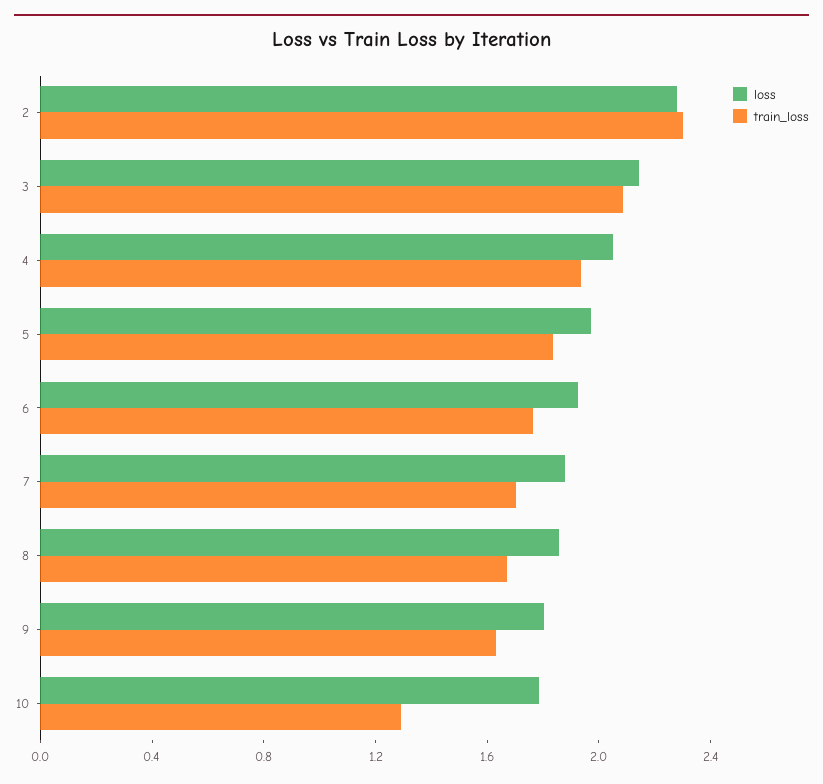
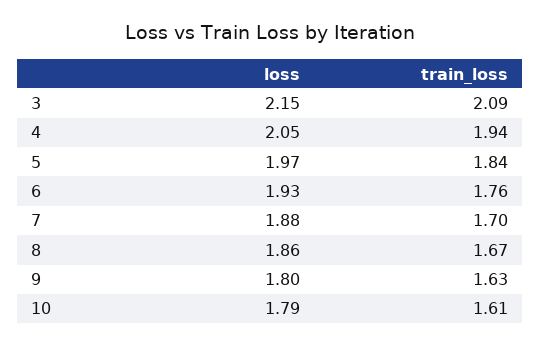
loss, 2: 2.3 -> none
train_loss, 2: 2.3 -> none
train_loss, 10: 1.3 -> 1.61

